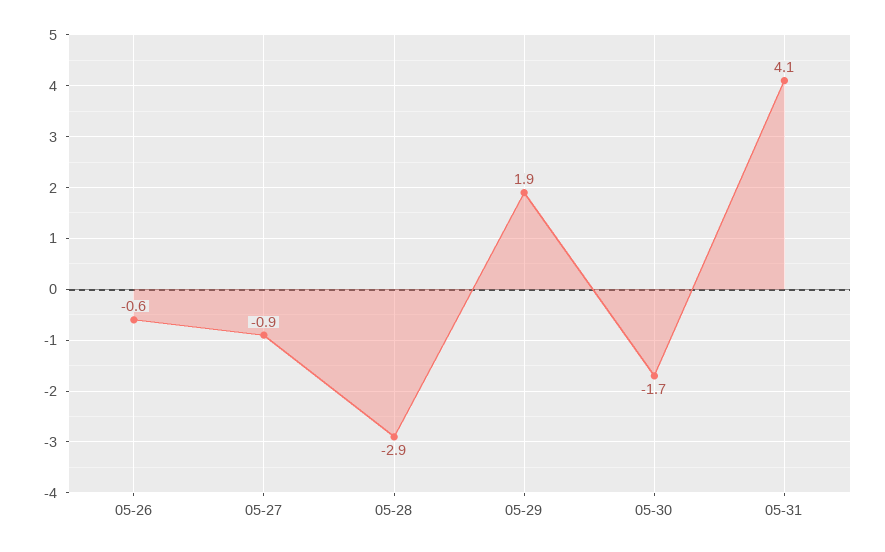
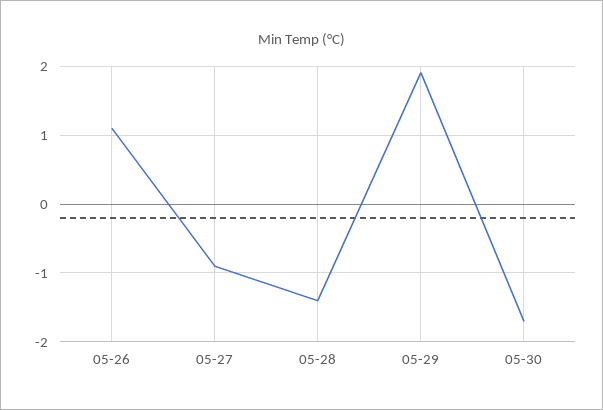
05-26: -0.6 -> 1.1
05-28: -2.9 -> -1.4
05-31: 4.1 -> none

